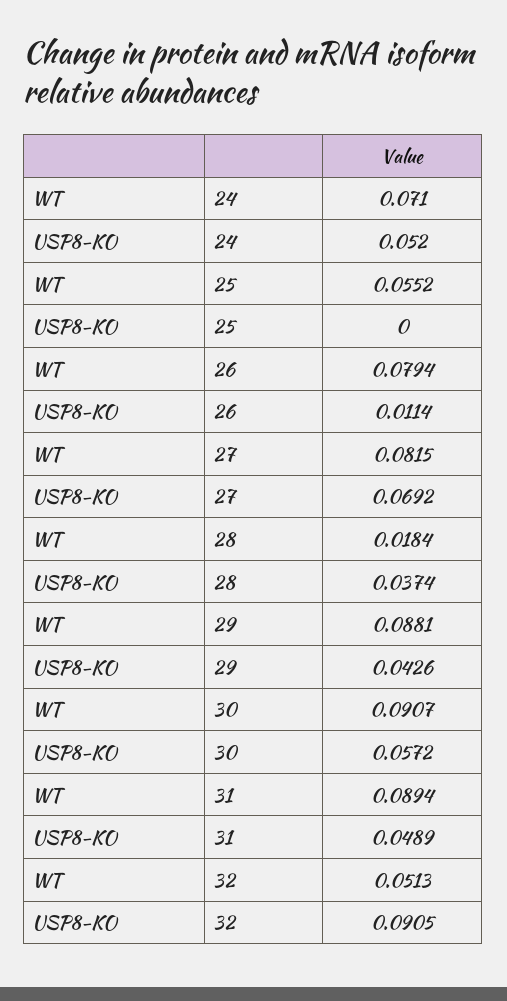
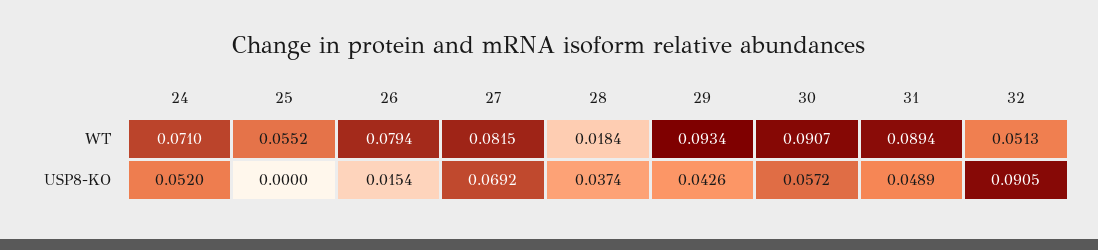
USP8-KO, 26: 0.0114 -> 0.0154
WT, 29: 0.0881 -> 0.0934

